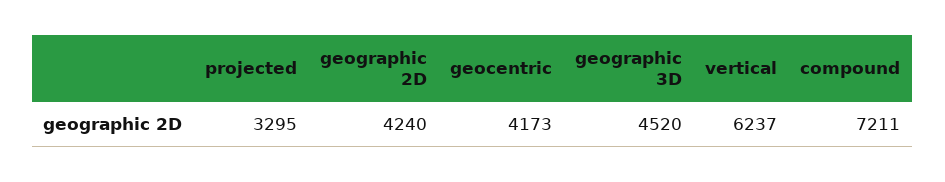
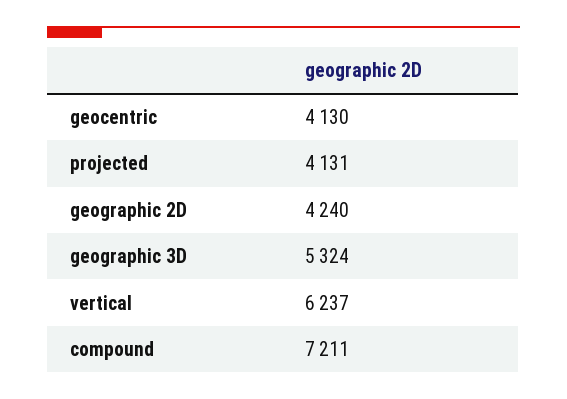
projected: 3295 -> 4131
geocentric: 4173 -> 4130
geographic 3D: 4520 -> 5324

